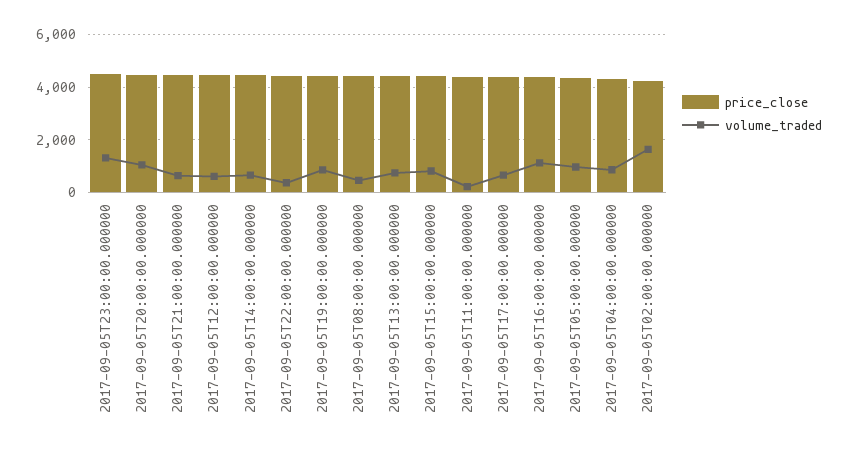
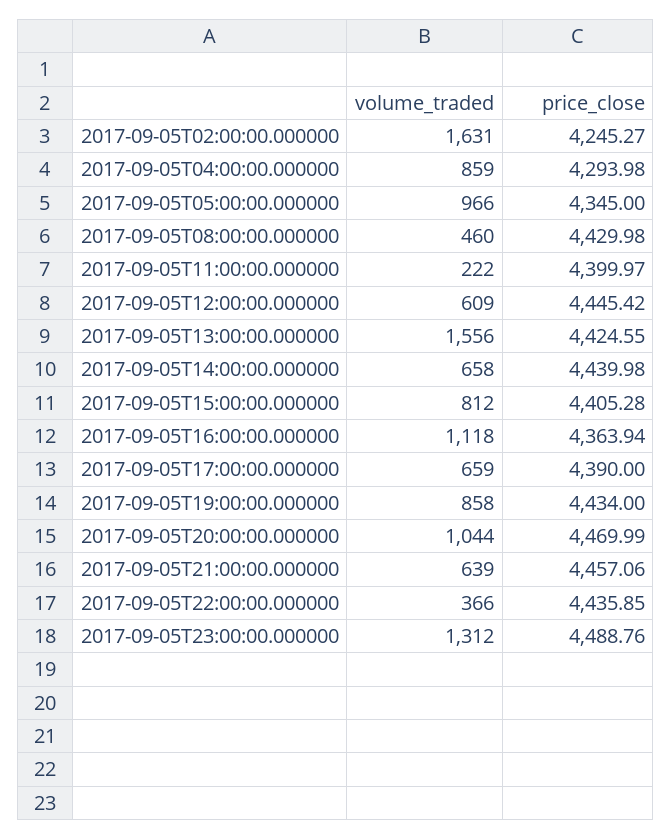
volume_traded, 2017-09-05T13:00:00.000000: 750 -> 1556

